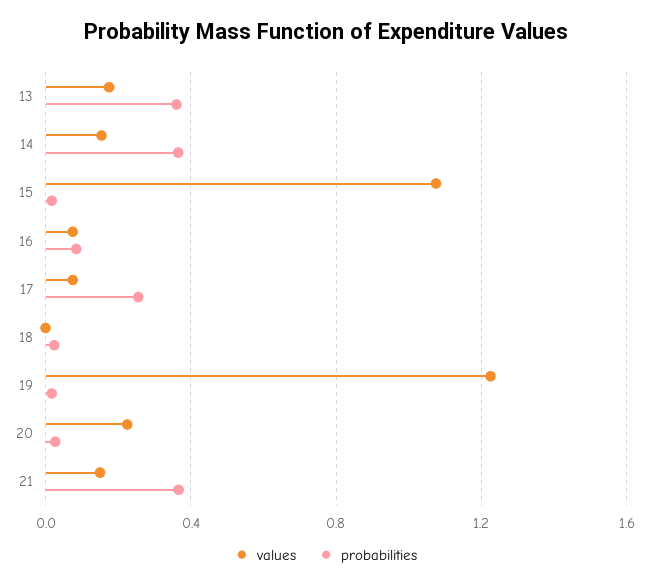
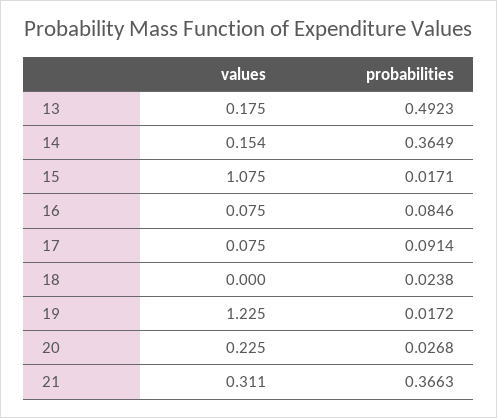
probabilities, 13: 0.35 -> 0.4923
probabilities, 17: 0.25 -> 0.0914
values, 21: 0.15 -> 0.311

